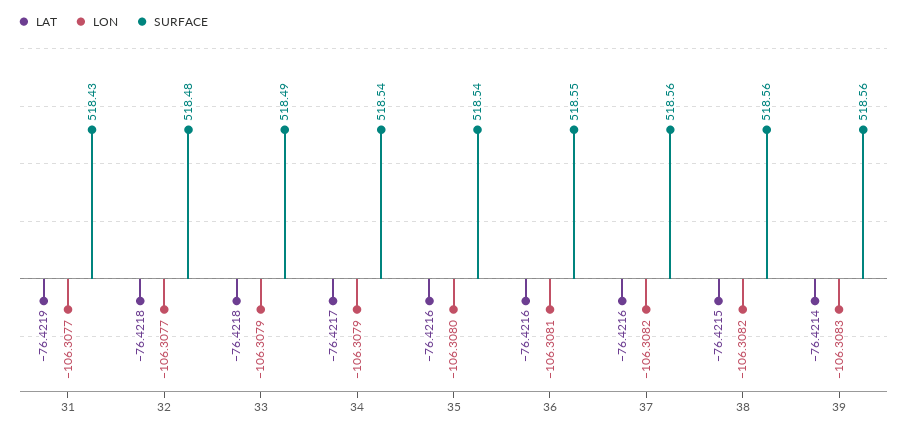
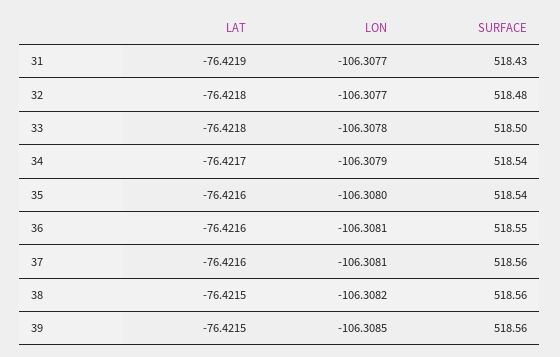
LON, 33: -106.3079 -> -106.3078
SURFACE, 33: 518.49 -> 518.5
LON, 37: -106.3082 -> -106.3081
LAT, 39: -76.4214 -> -76.4215
LON, 39: -106.3083 -> -106.3085

